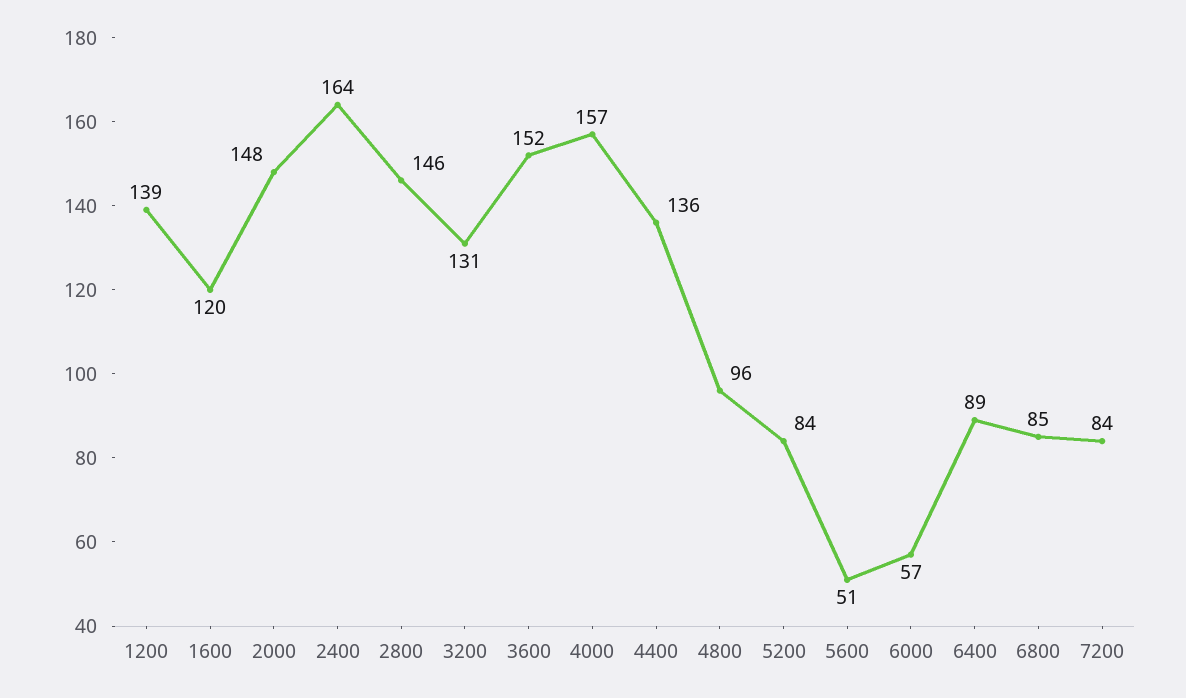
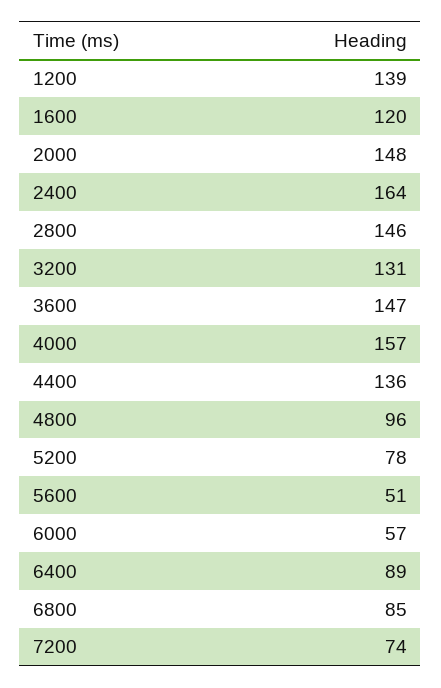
3600: 152 -> 147
5200: 84 -> 78
7200: 84 -> 74

